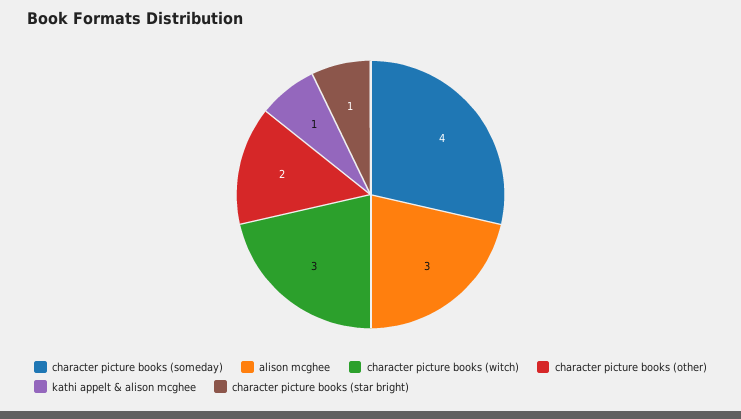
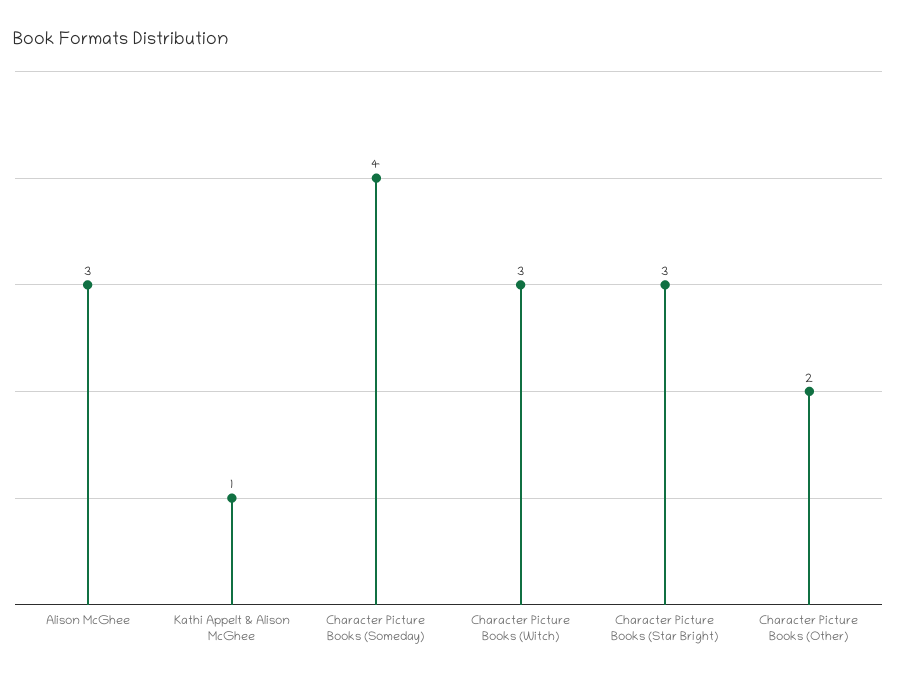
character picture books (star bright): 1 -> 3

